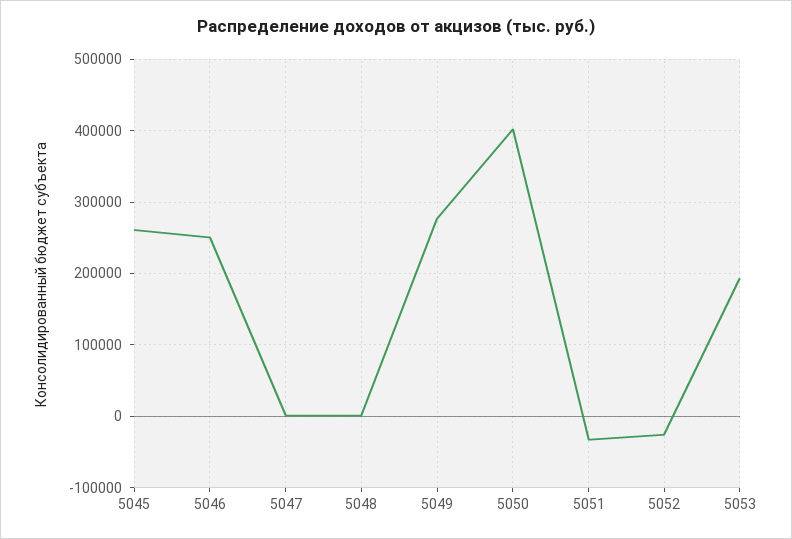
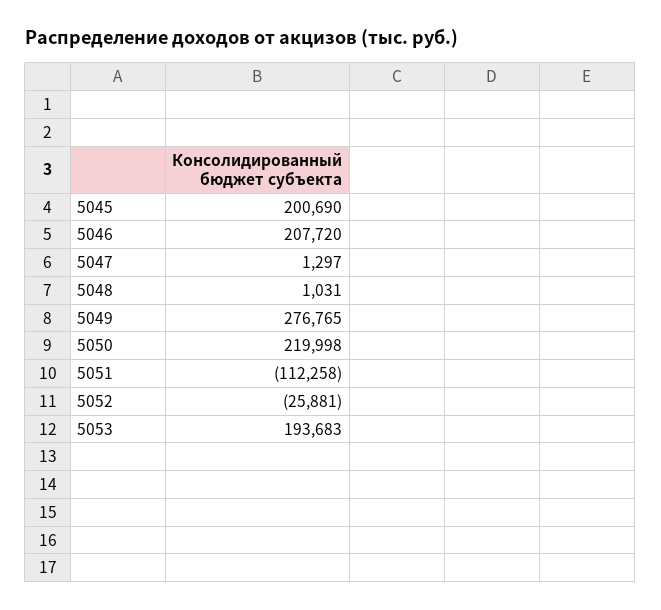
5045: 260000 -> 200690
5046: 250000 -> 207720
5050: 400000 -> 219998
5051: -30000 -> -112258

